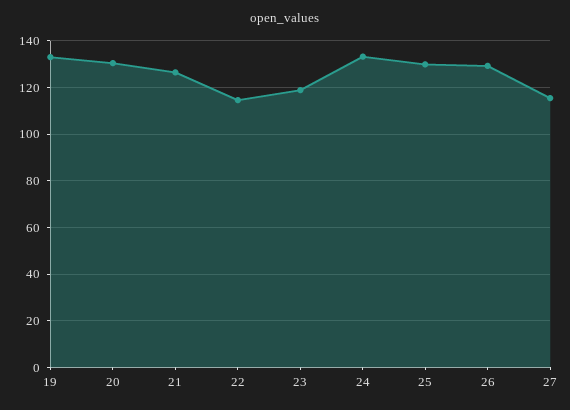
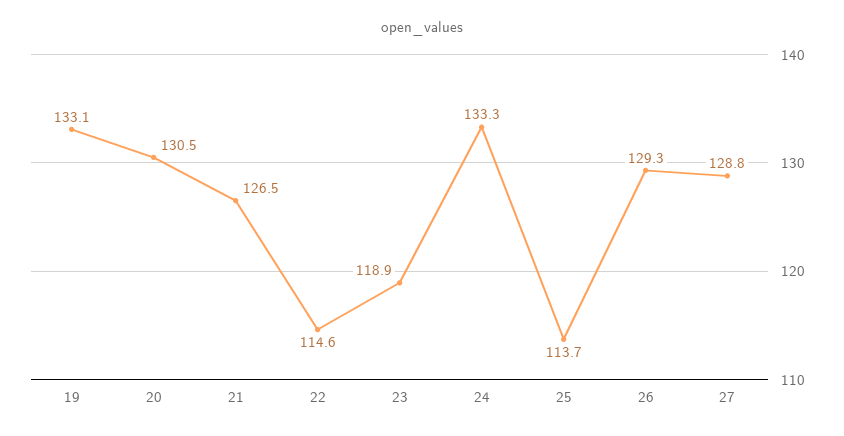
25: 130 -> 113.7
27: 115 -> 128.8

